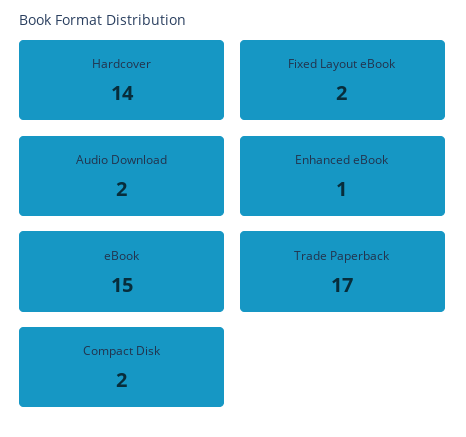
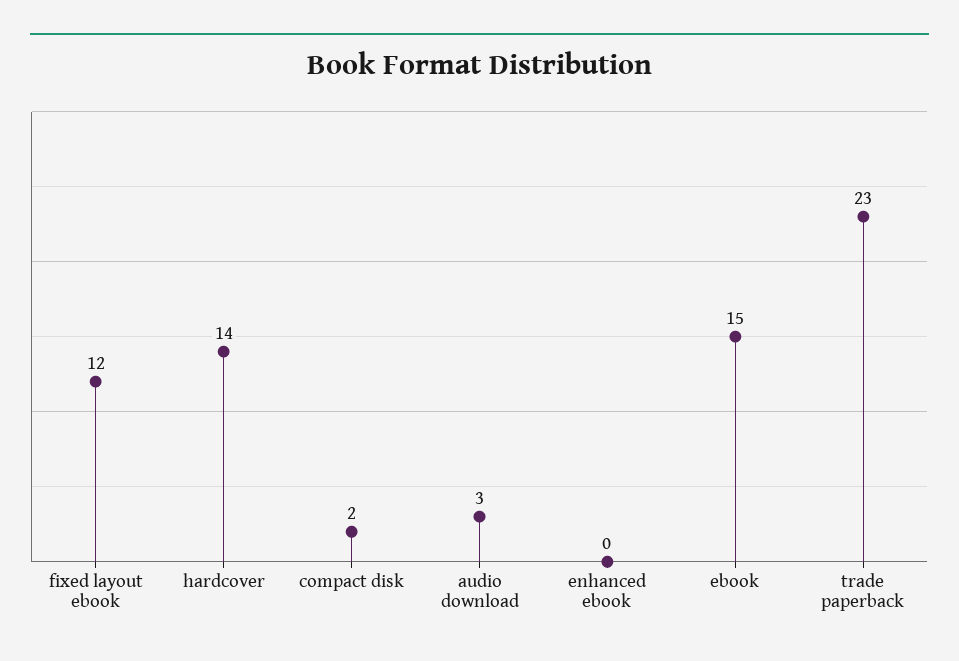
Fixed Layout eBook: 2 -> 12
Audio Download: 2 -> 3
Enhanced eBook: 1 -> 0
Trade Paperback: 17 -> 23

